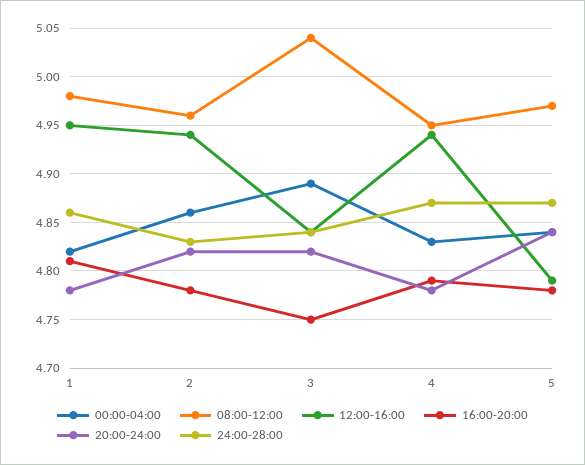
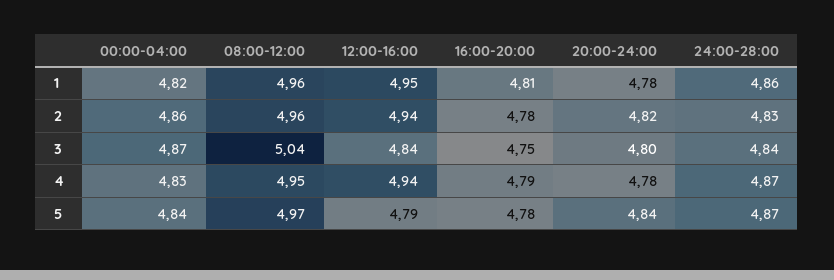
08:00-12:00, 1: 4.98 -> 4.96
00:00-04:00, 3: 4.89 -> 4.87
20:00-24:00, 3: 4.82 -> 4.8

